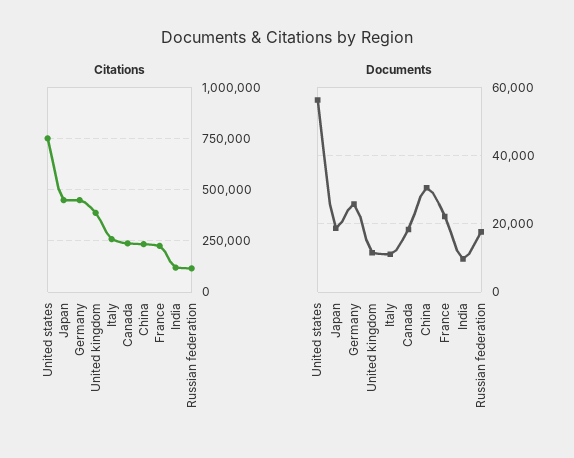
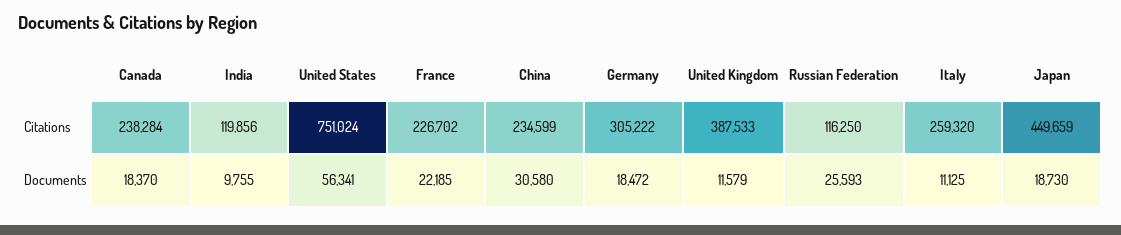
Citations, Germany: 450000 -> 305222
Documents, Germany: 26000 -> 18472
Documents, Russian federation: 18000 -> 25593

